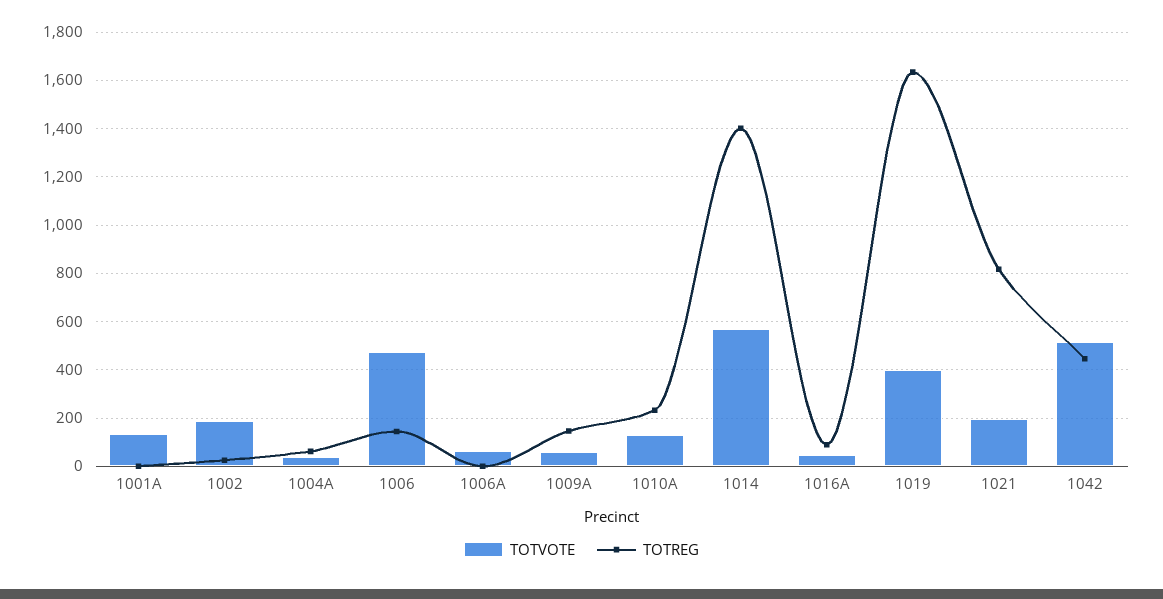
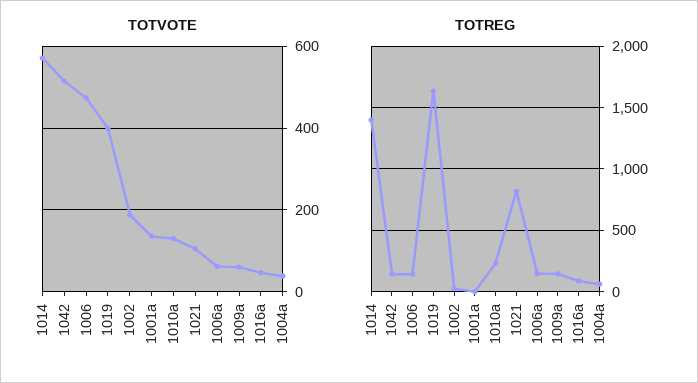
TOTREG, 1006A: 0 -> 150
TOTVOTE, 1021: 200 -> 100
TOTREG, 1042: 450 -> 150

